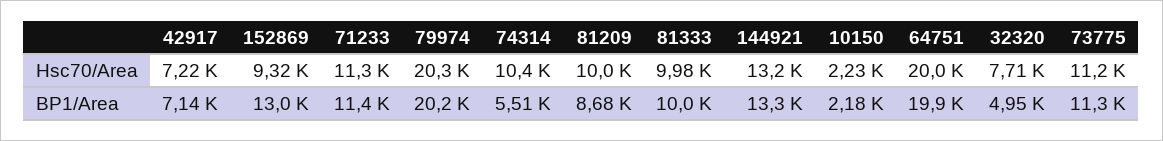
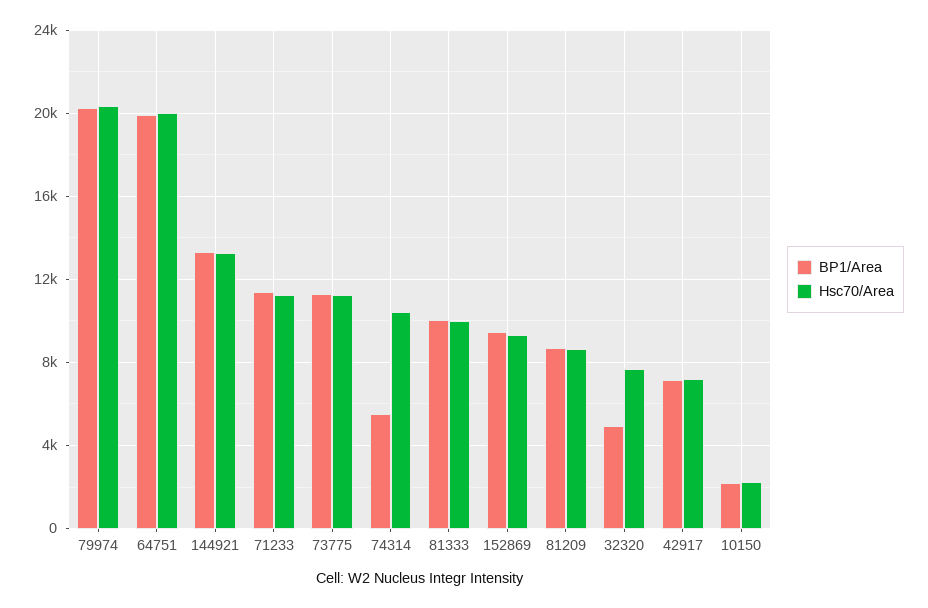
Hsc70/Area, 81209: 10000 -> 8500
BP1/Area, 152869: 13000 -> 9500

